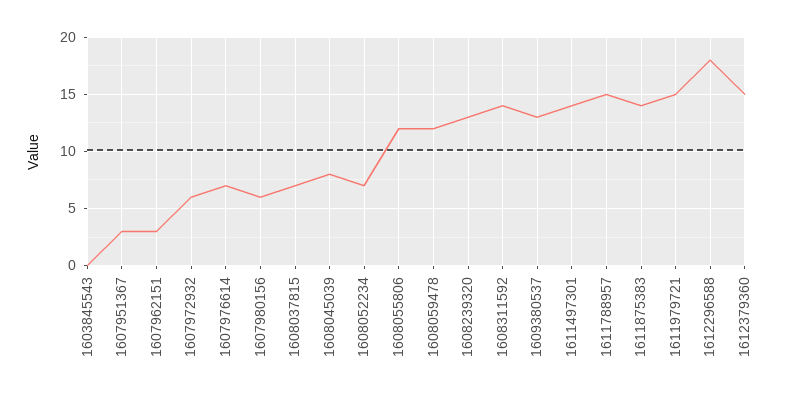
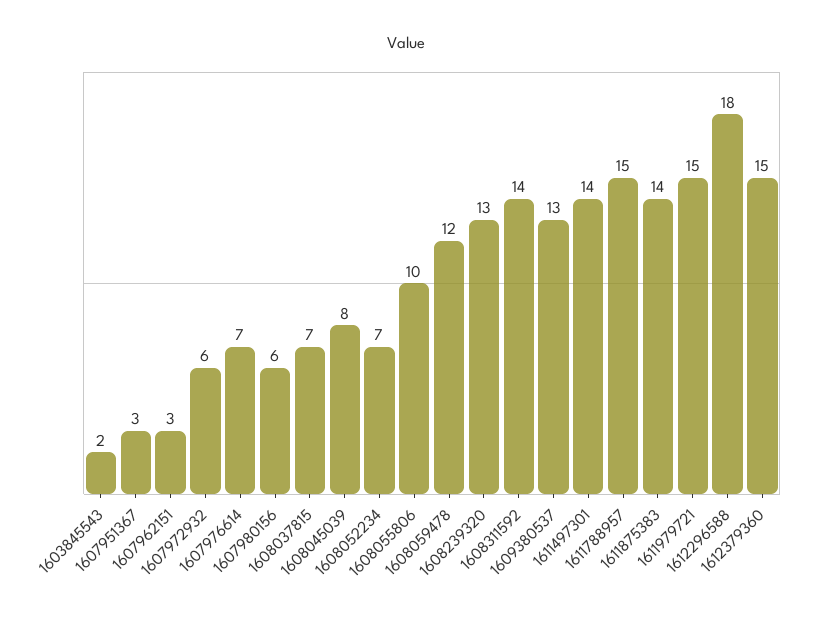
1603845543: 0 -> 2
1608055806: 12 -> 10

